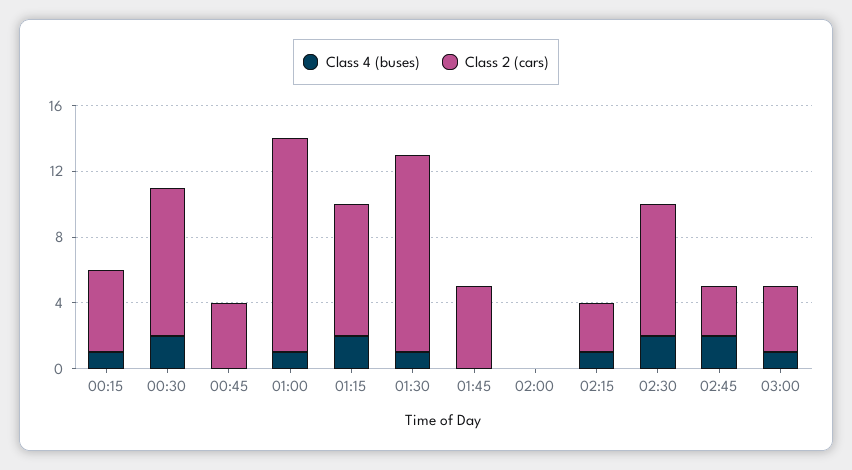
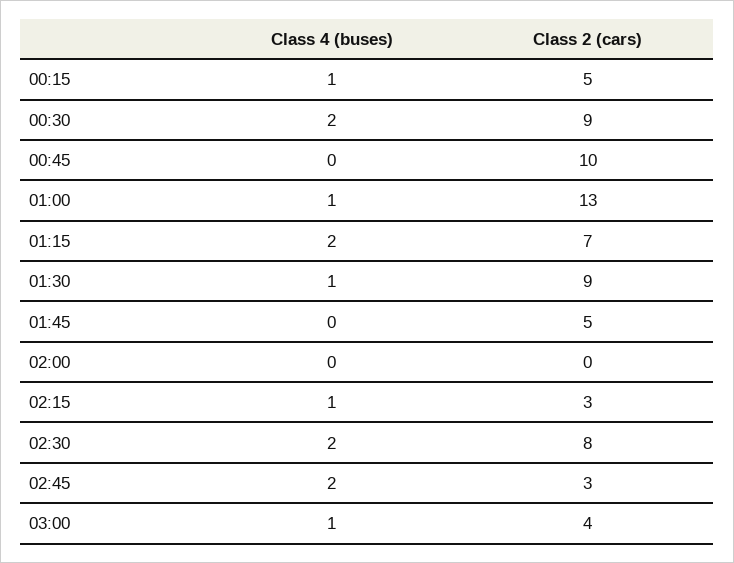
Class 2 (cars), 00:45: 4 -> 10
Class 2 (cars), 01:15: 8 -> 7
Class 2 (cars), 01:30: 12 -> 9

